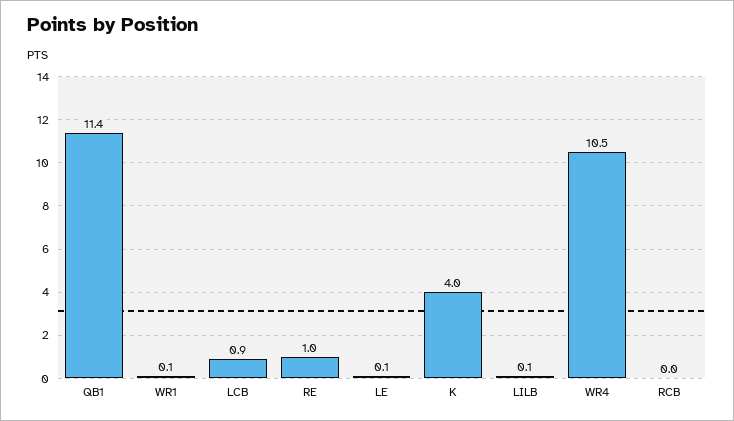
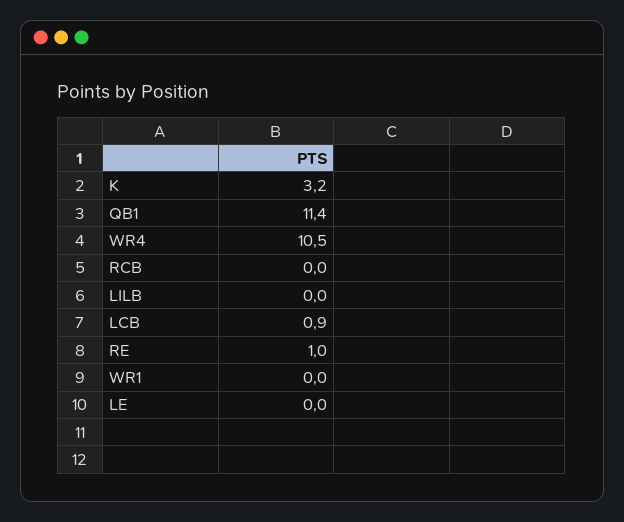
WR1: 0.1 -> 0
LE: 0.1 -> 0
K: 4 -> 3.2
LILB: 0.1 -> 0

